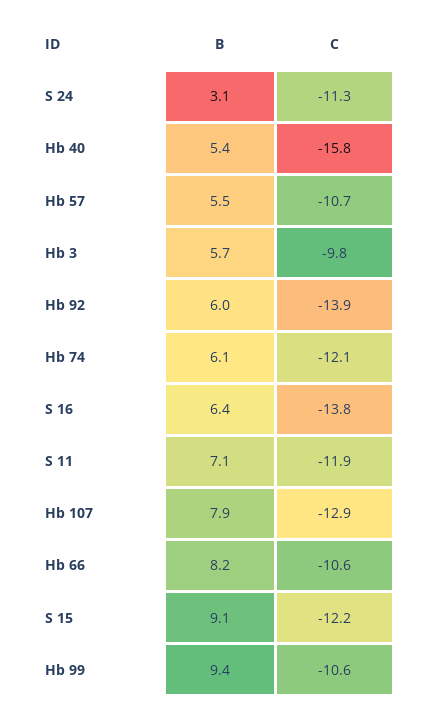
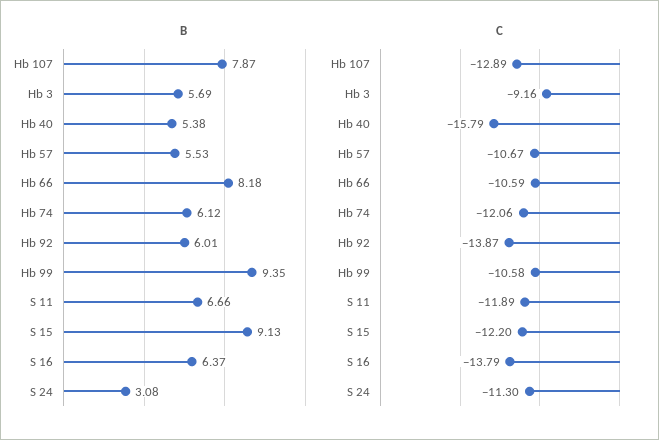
C, Hb 3: -9.8 -> -9.16
B, S 11: 7.1 -> 6.66

